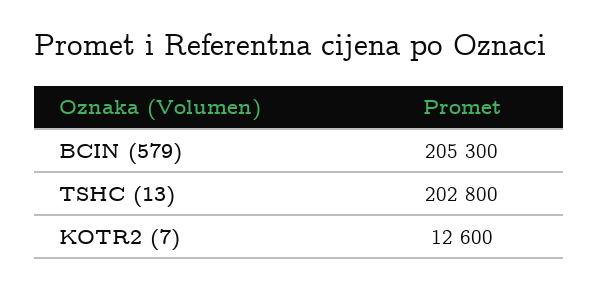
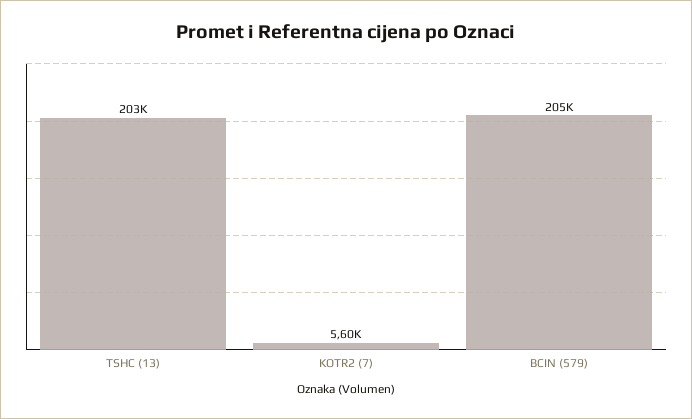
KOTR2 (7): 12600 -> 5600

